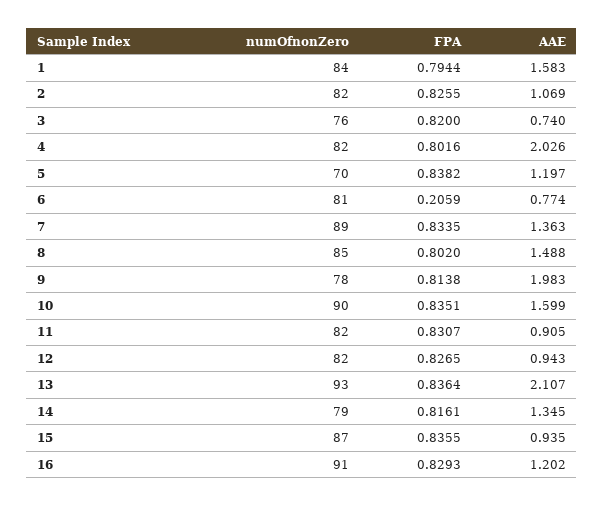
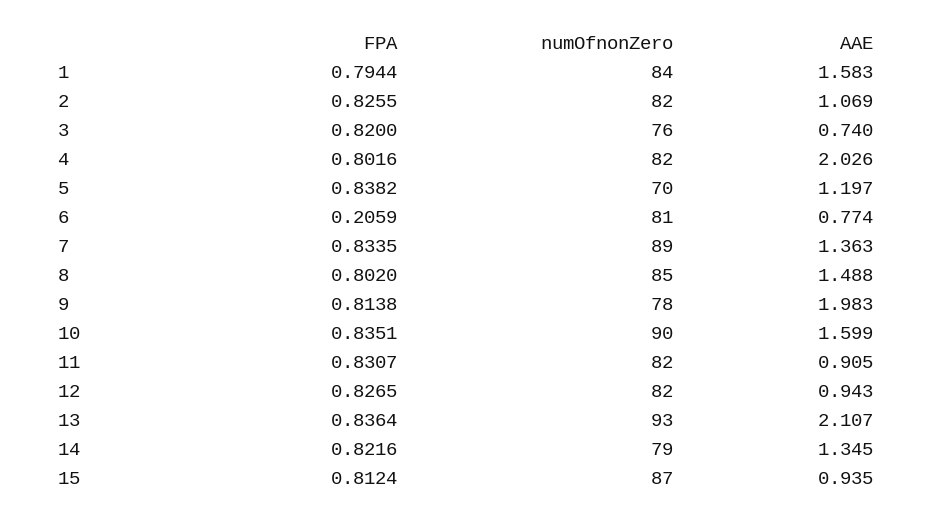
FPA, 14: 0.8161 -> 0.8216
FPA, 15: 0.8355 -> 0.8124
numOfnonZero, 16: 91 -> none
FPA, 16: 0.8293 -> none
AAE, 16: 1.202 -> none

